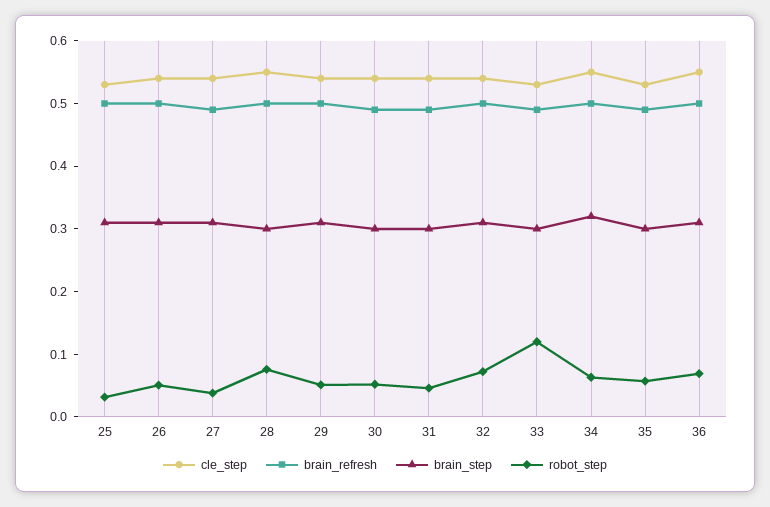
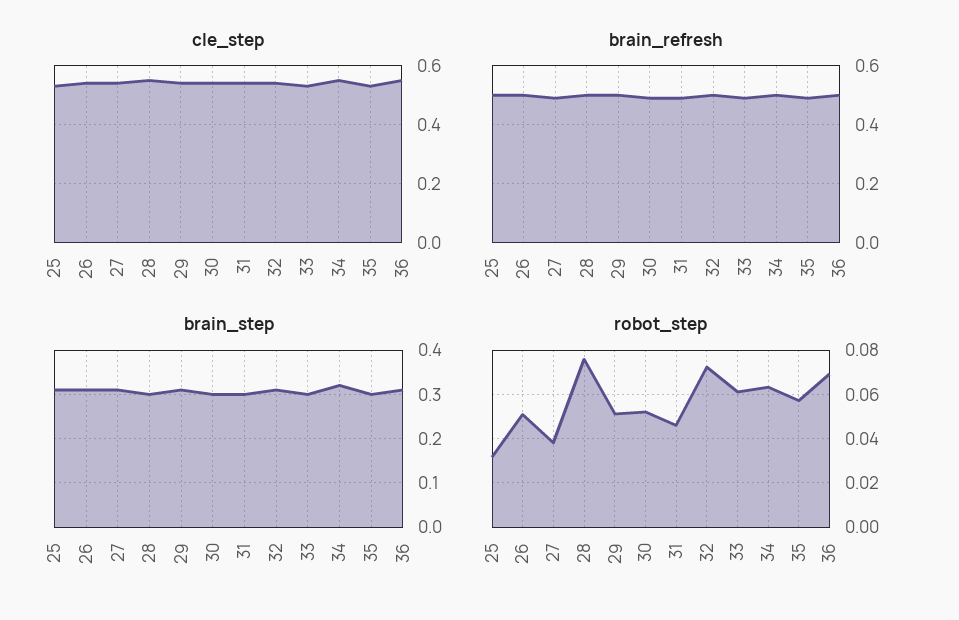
robot_step, 33: 0.12 -> 0.06

